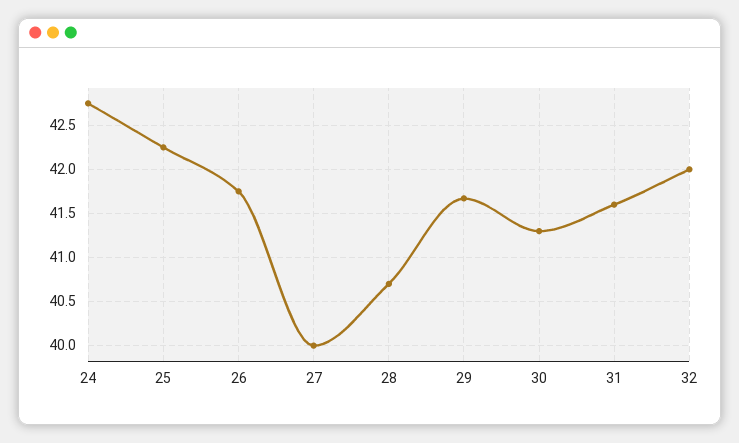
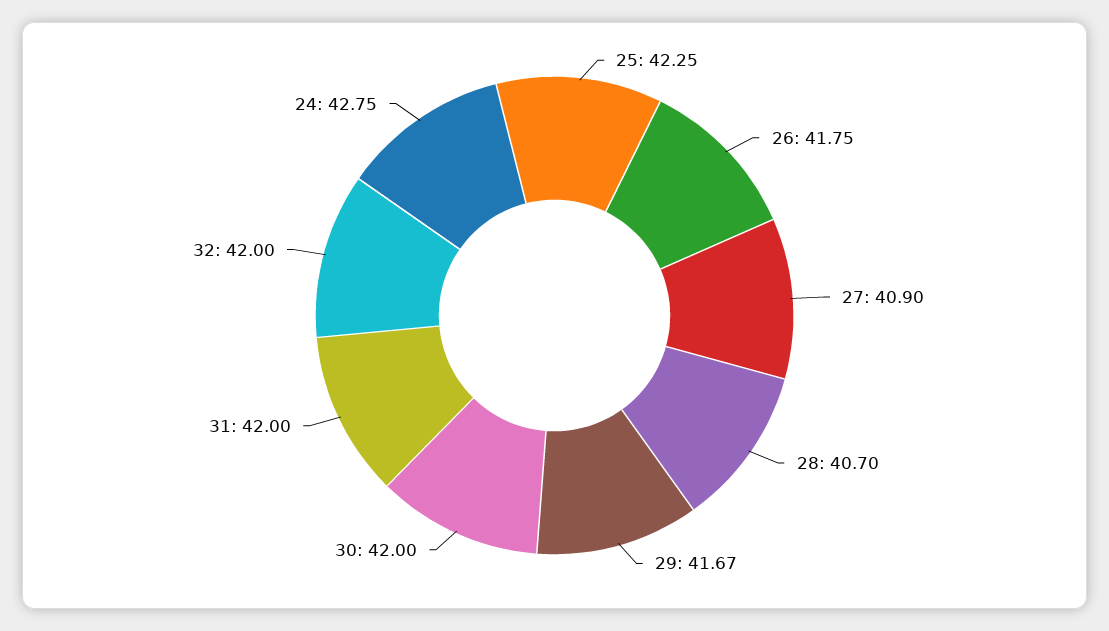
27: 40 -> 40.9
30: 41.3 -> 42
31: 41.6 -> 42

